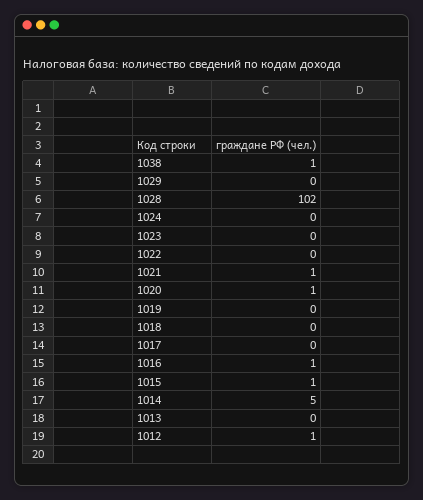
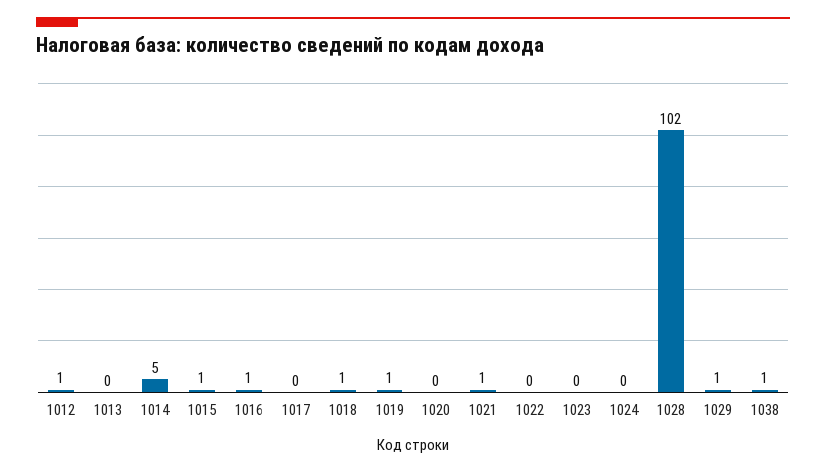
1029: 0 -> 1
1020: 1 -> 0
1019: 0 -> 1
1018: 0 -> 1

